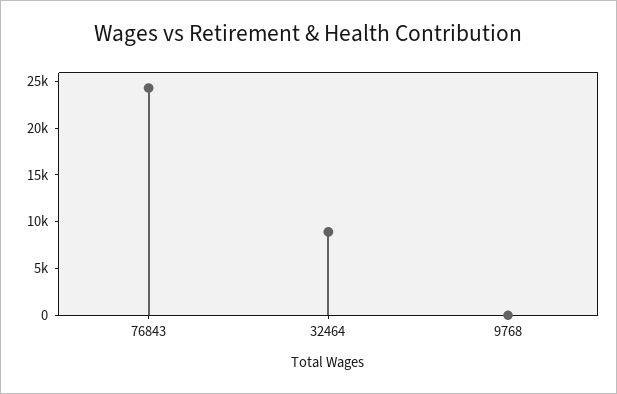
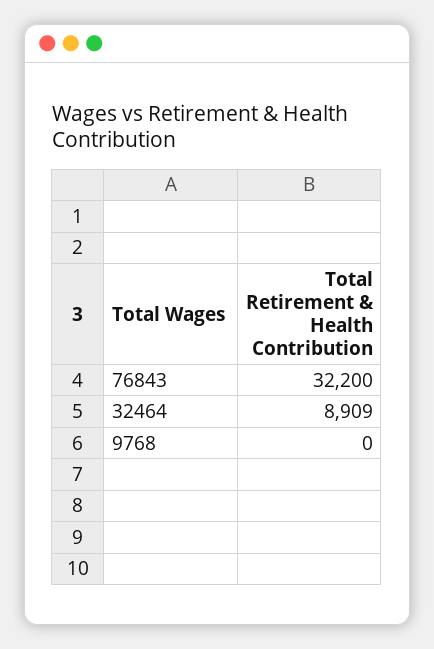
76843: 24000 -> 32200

